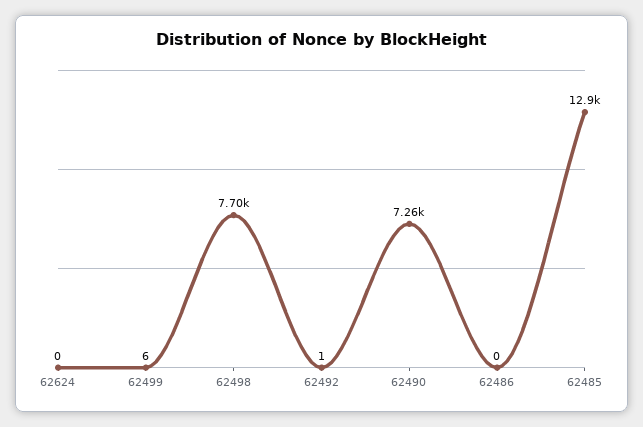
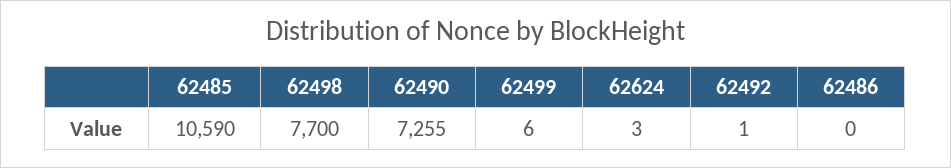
62624: 0 -> 3
62485: 12900 -> 10590

